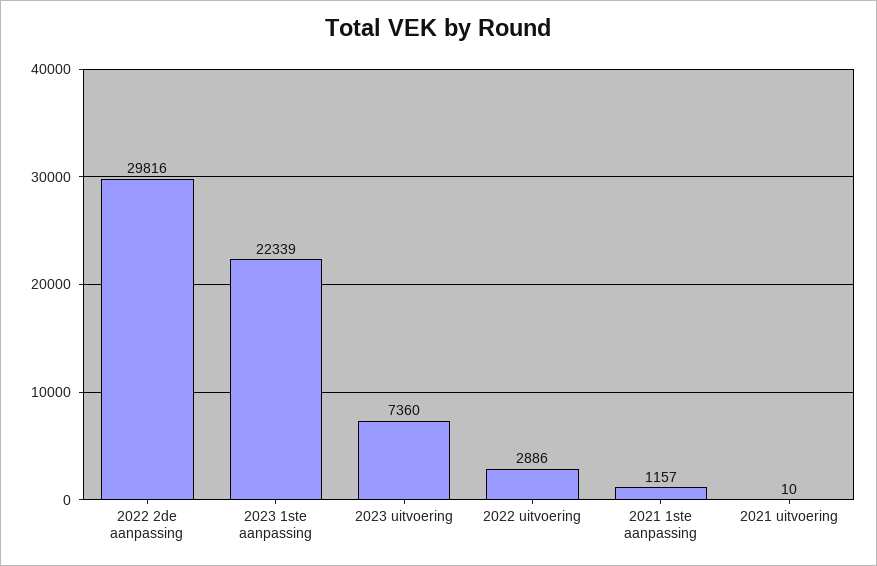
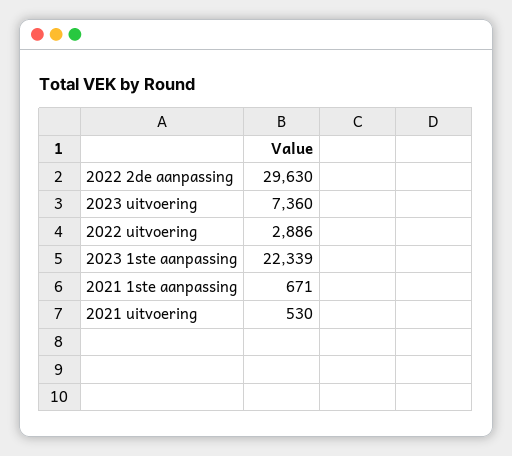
2022 2de aanpassing: 29816 -> 29630
2021 1ste aanpassing: 1157 -> 671
2021 uitvoering: 10 -> 530

